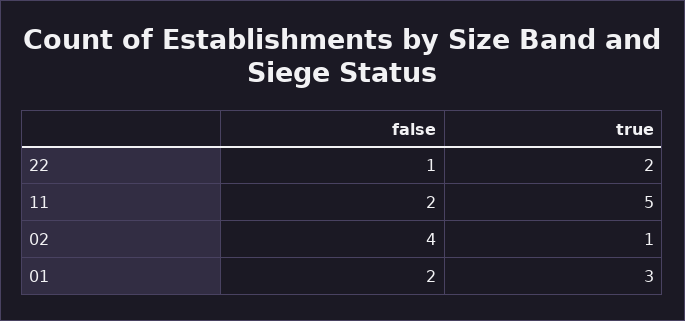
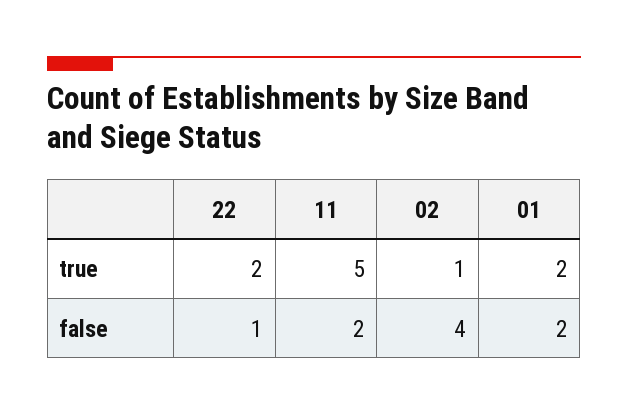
true, 01: 3 -> 2

